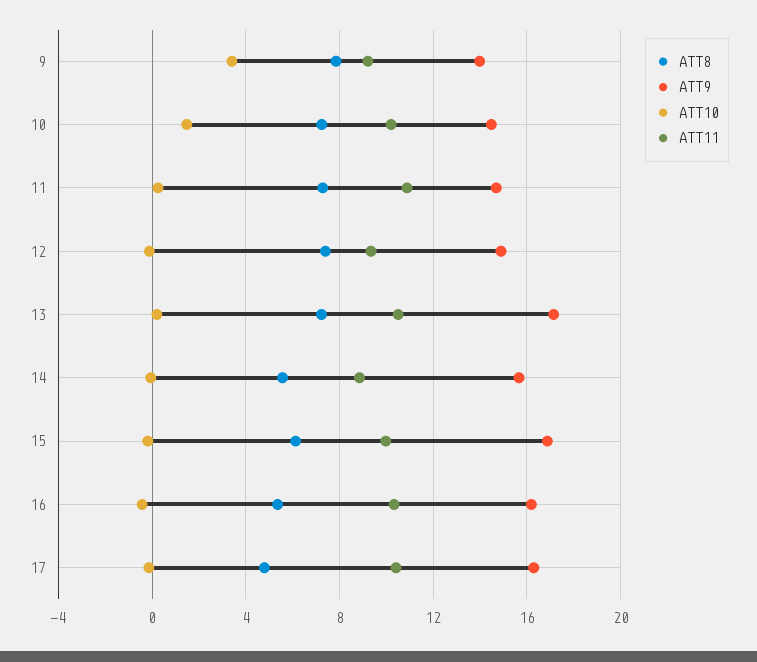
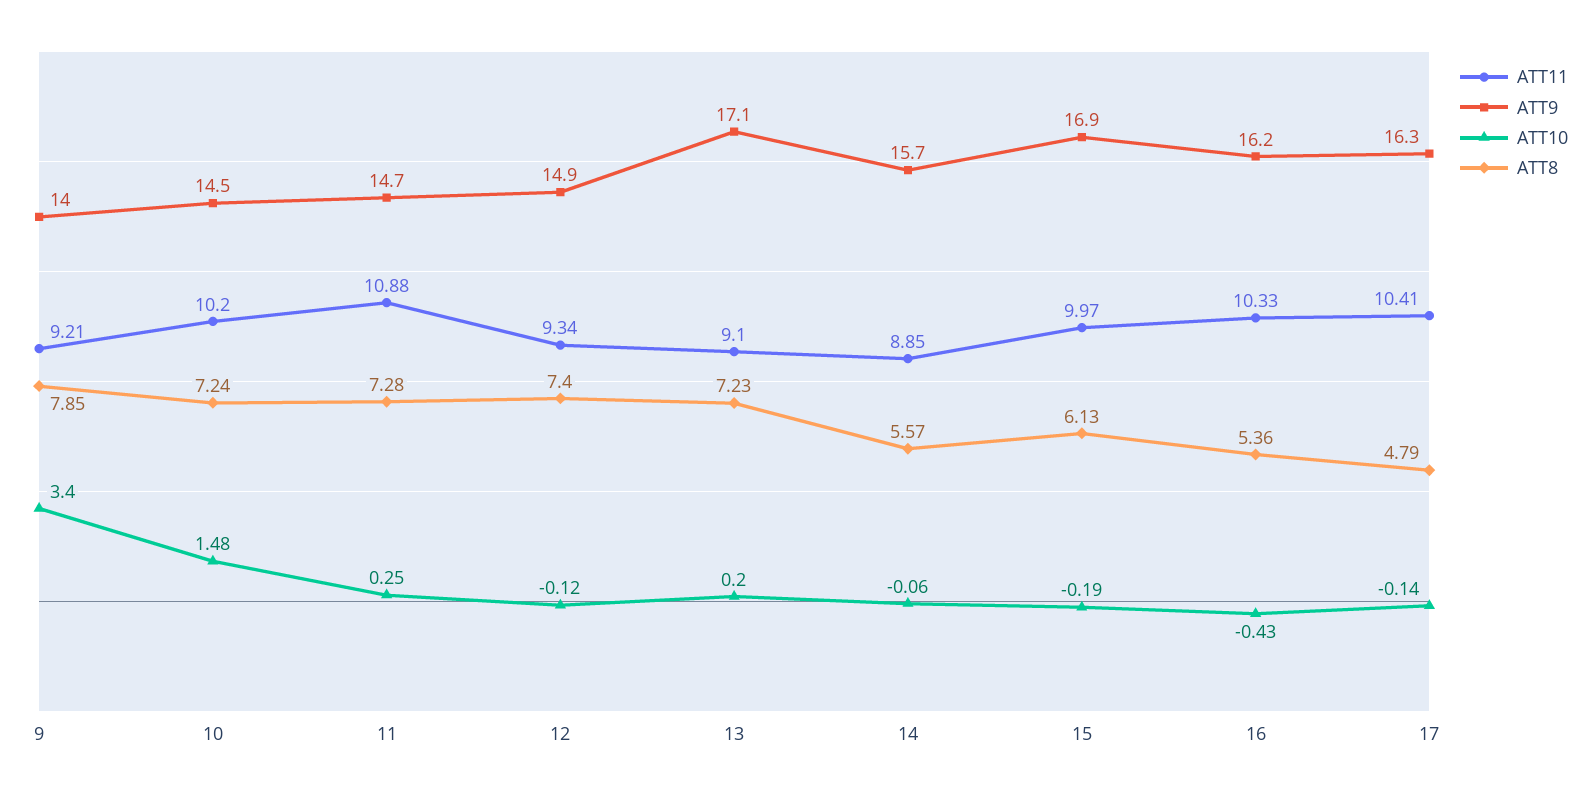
ATT11, 13: 10.5 -> 9.1

